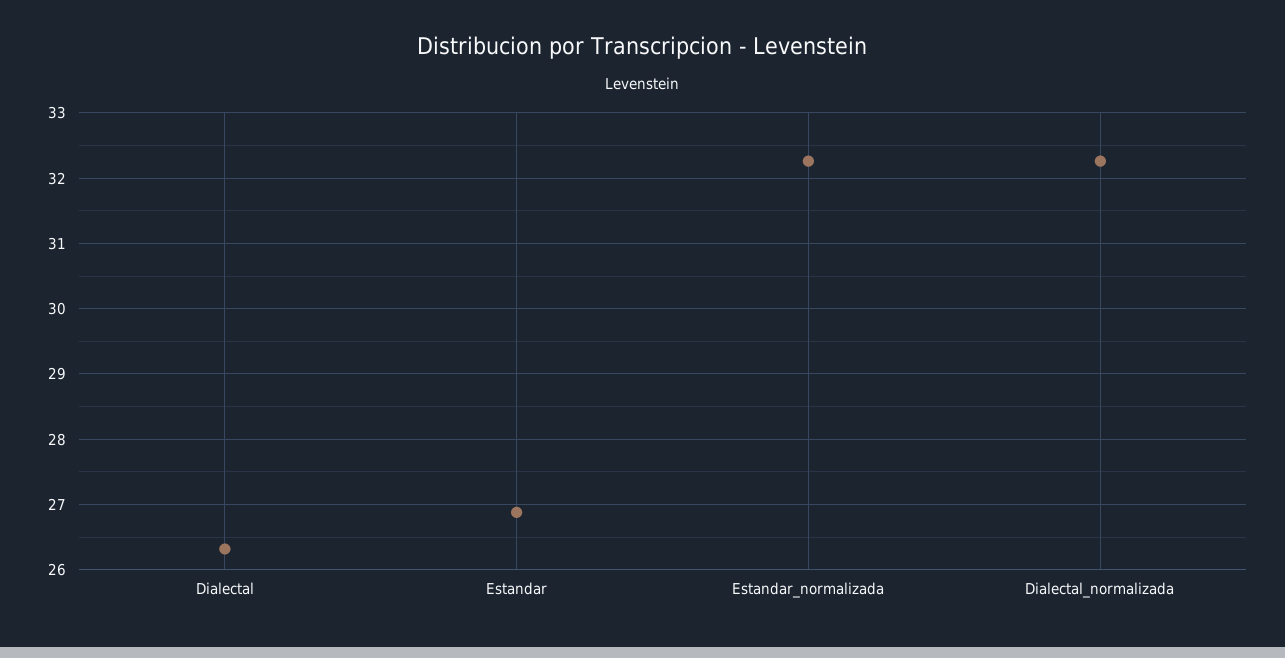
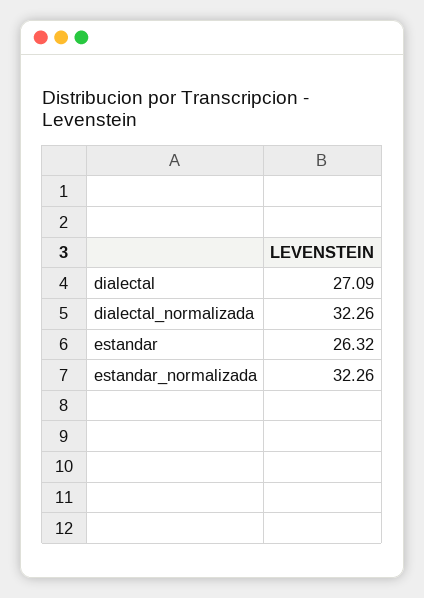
Dialectal: 26.3 -> 27.09
Estandar: 26.9 -> 26.32

